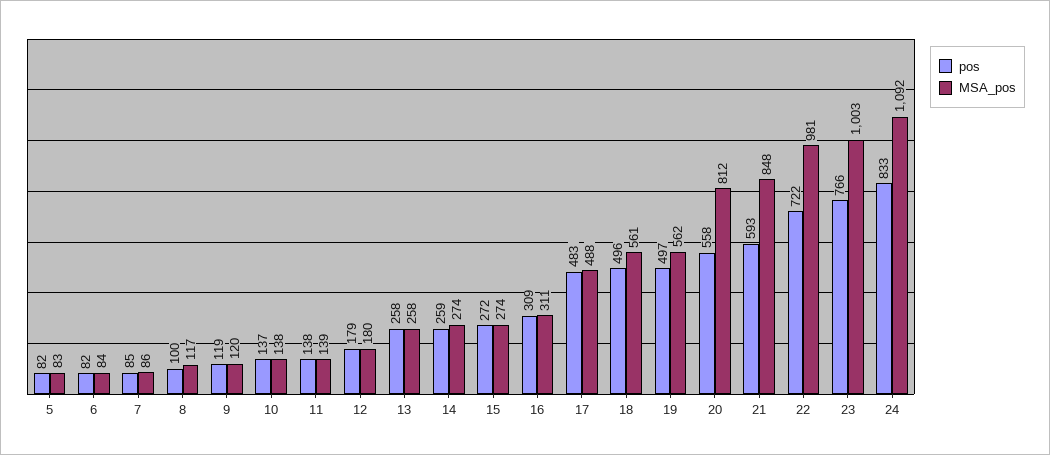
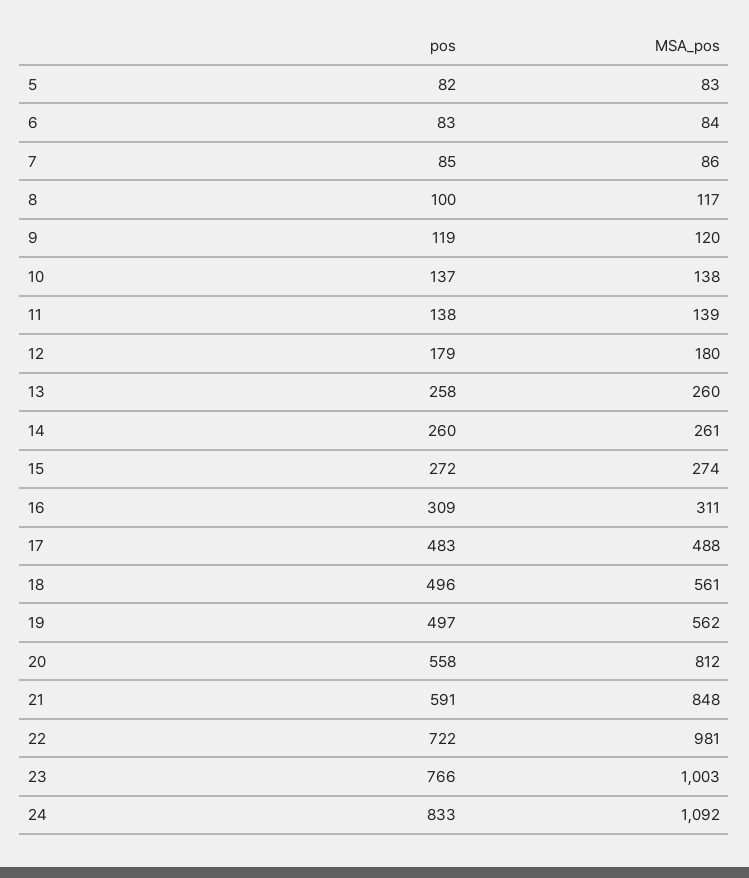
pos, 6: 82 -> 83
MSA_pos, 13: 258 -> 260
pos, 14: 259 -> 260
MSA_pos, 14: 274 -> 261
pos, 21: 593 -> 591

